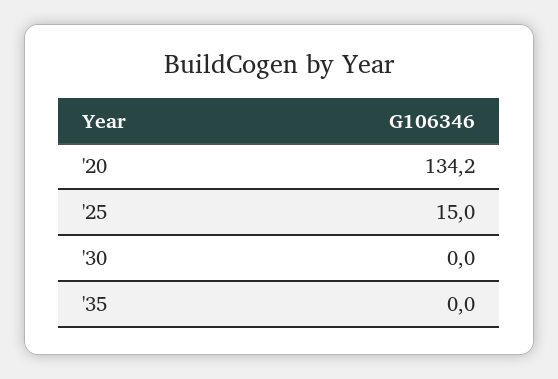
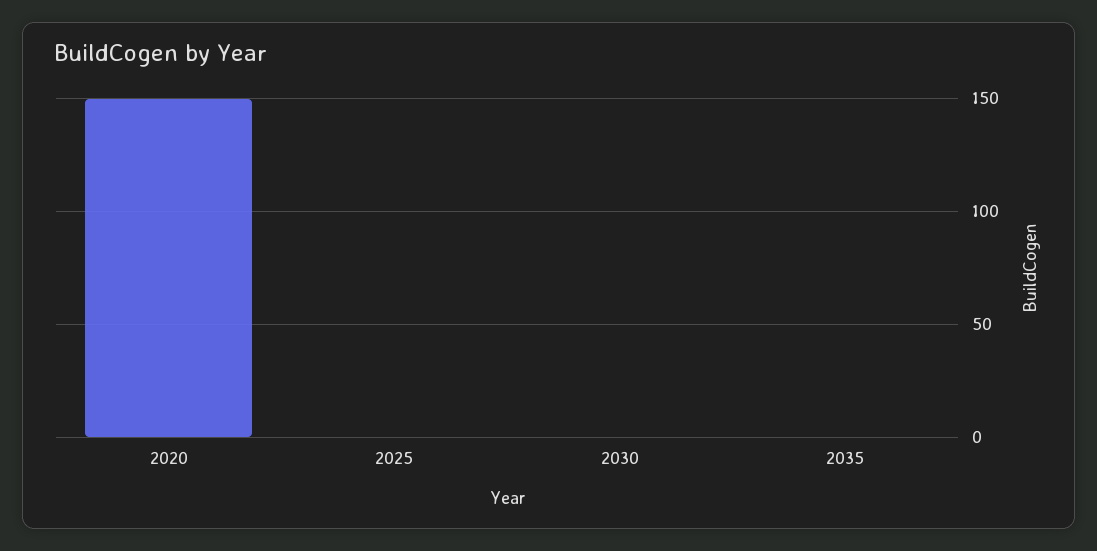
'20: 134.2 -> 150
'25: 15 -> 0

